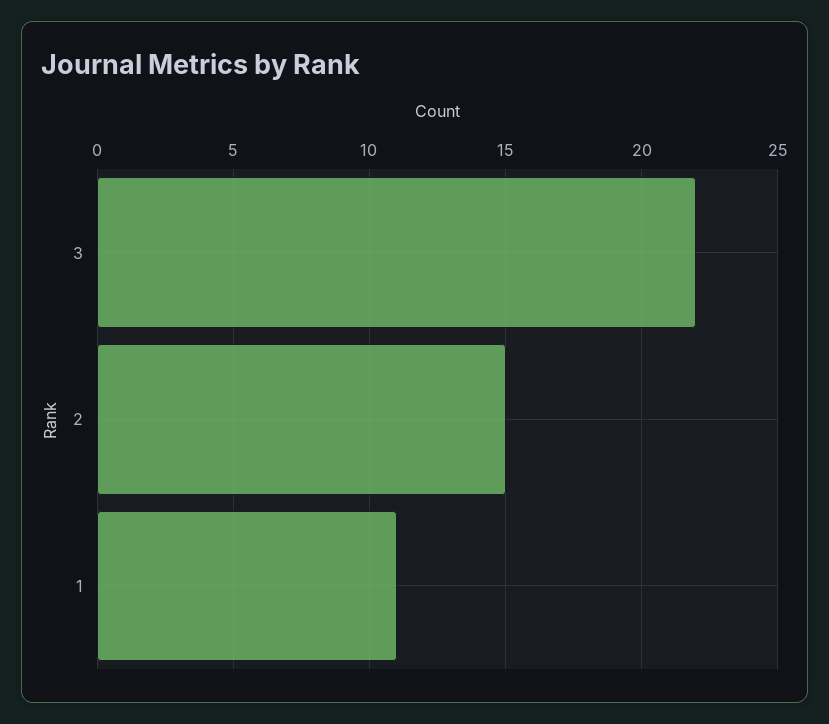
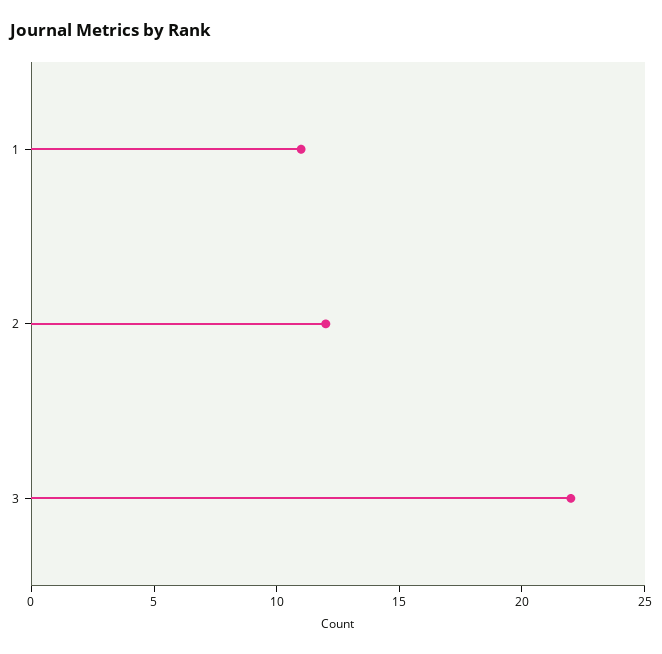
2: 15 -> 12

